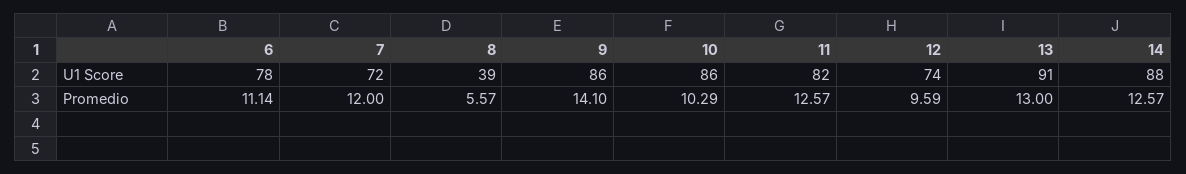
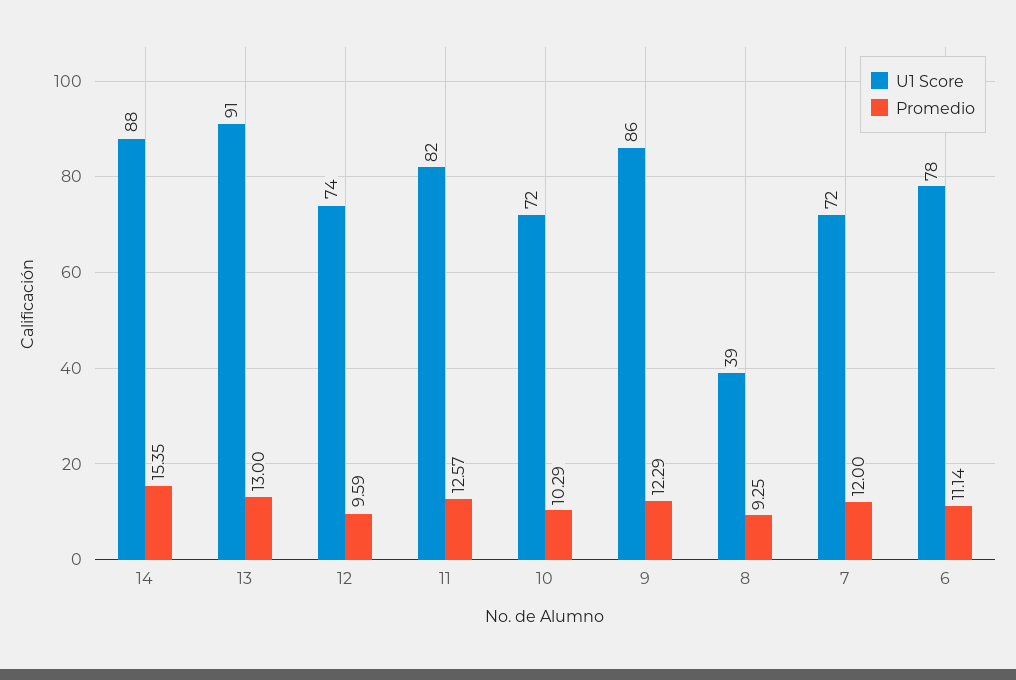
U1 Score, 10: 86 -> 72
Promedio, 8: 5.57 -> 9.25
Promedio, 9: 14.1 -> 12.29
Promedio, 14: 12.57 -> 15.35

